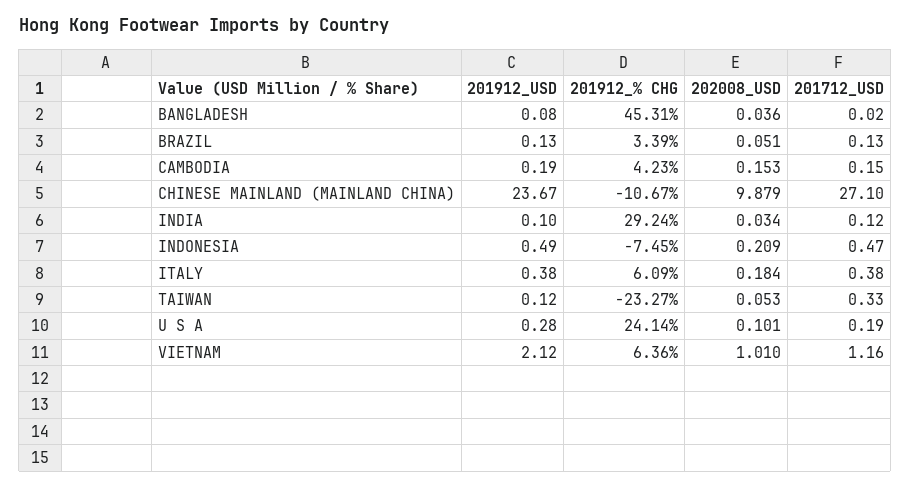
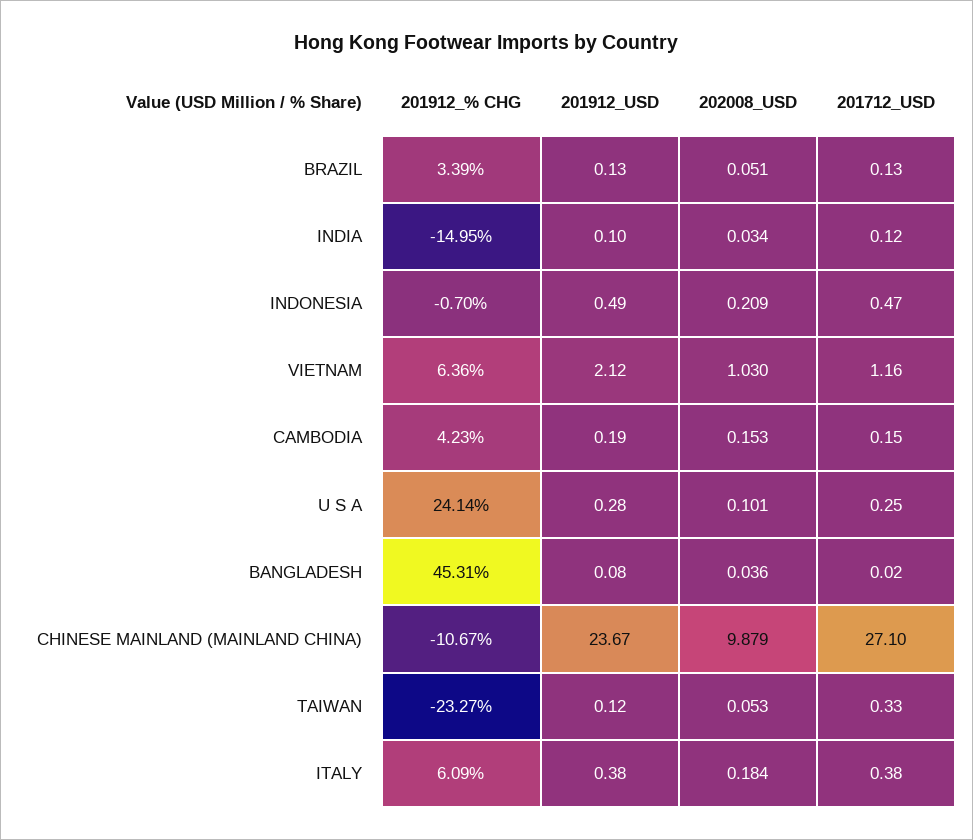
201912_% CHG, INDIA: 29.24 -> -14.95
201912_% CHG, INDONESIA: -7.45 -> -0.7
201712_USD, U S A: 0.19 -> 0.25
202008_USD, VIETNAM: 1.01 -> 1.03

